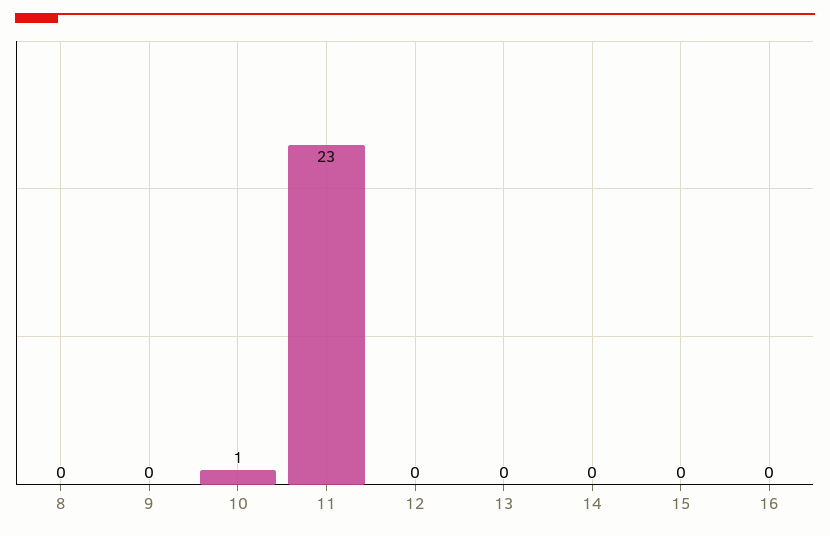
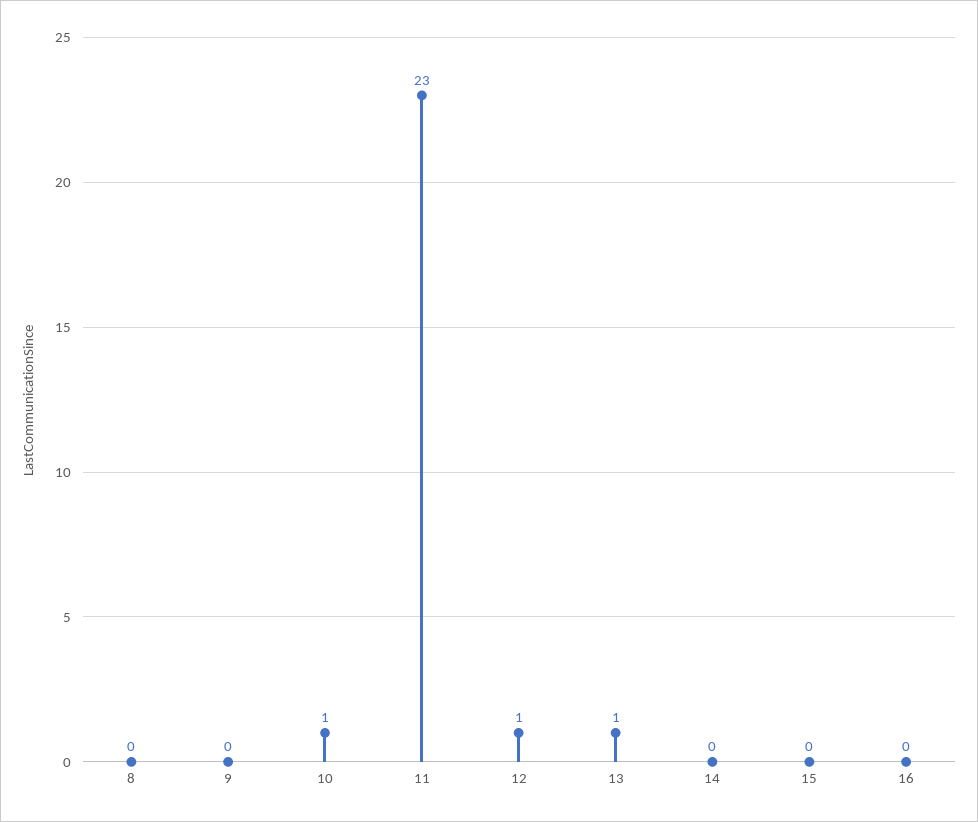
12: 0 -> 1
13: 0 -> 1

